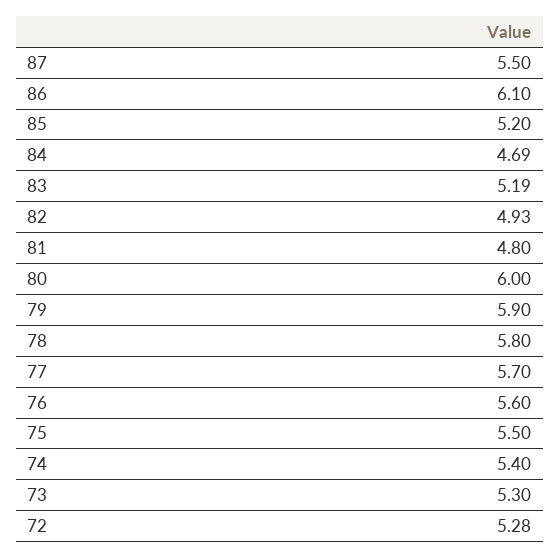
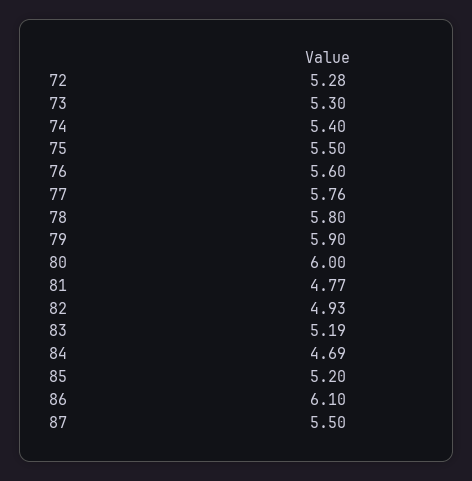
81: 4.8 -> 4.77
77: 5.7 -> 5.76

